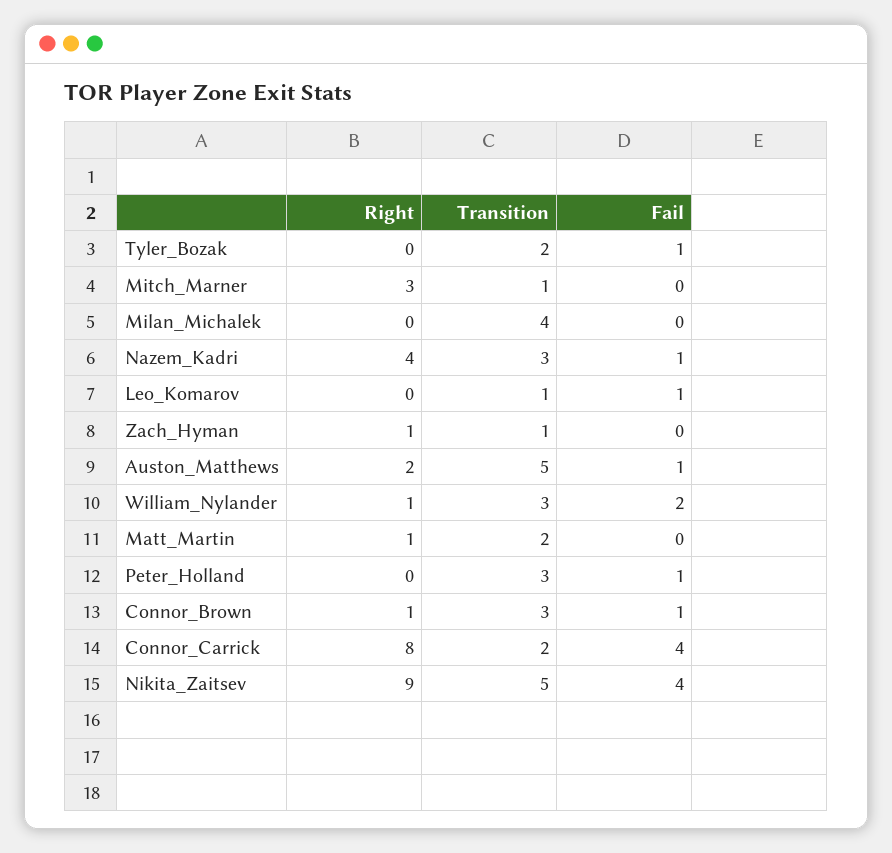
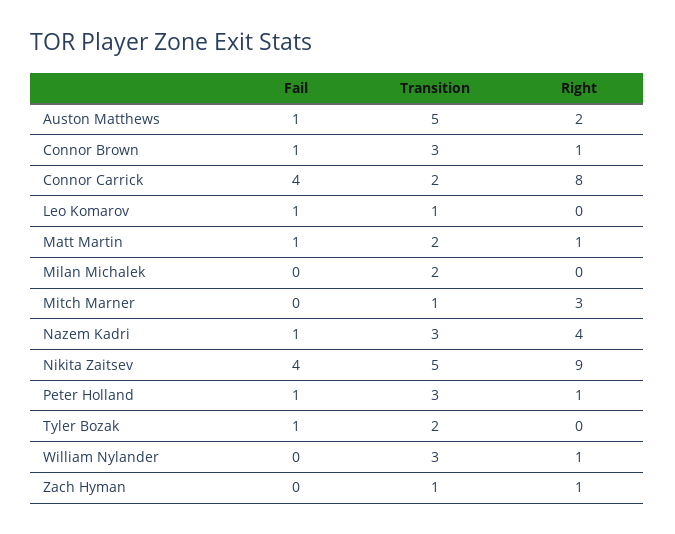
Transition, Milan_Michalek: 4 -> 2
Fail, William_Nylander: 2 -> 0
Fail, Matt_Martin: 0 -> 1
Right, Peter_Holland: 0 -> 1

